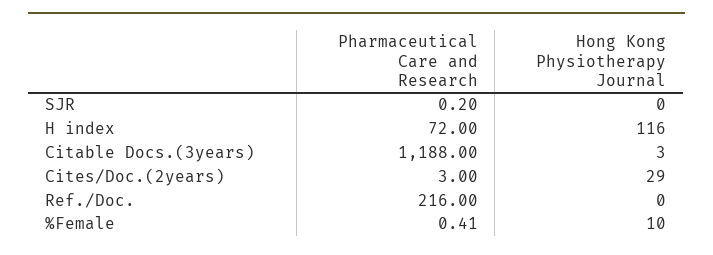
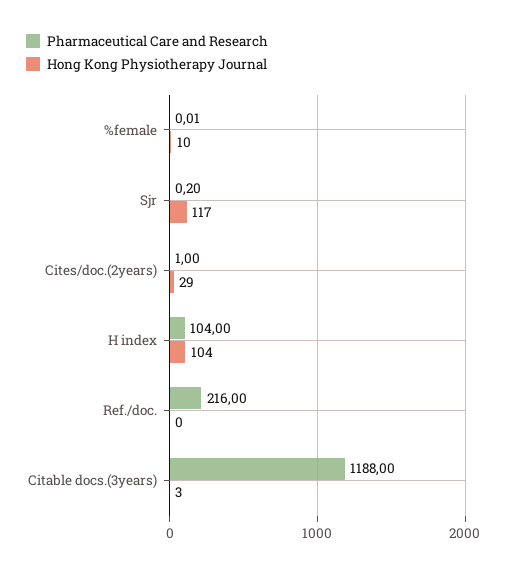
Hong Kong Physiotherapy Journal, SJR: 0 -> 117
Pharmaceutical Care and Research, H index: 72 -> 104
Hong Kong Physiotherapy Journal, H index: 116 -> 104
Pharmaceutical Care and Research, Cites/Doc.(2years): 3 -> 1
Pharmaceutical Care and Research, %Female: 0.41 -> 0.01

